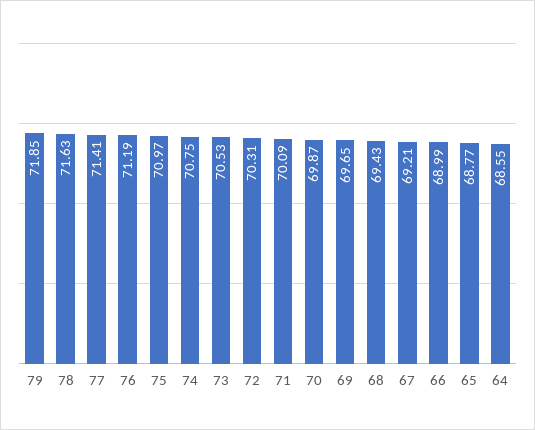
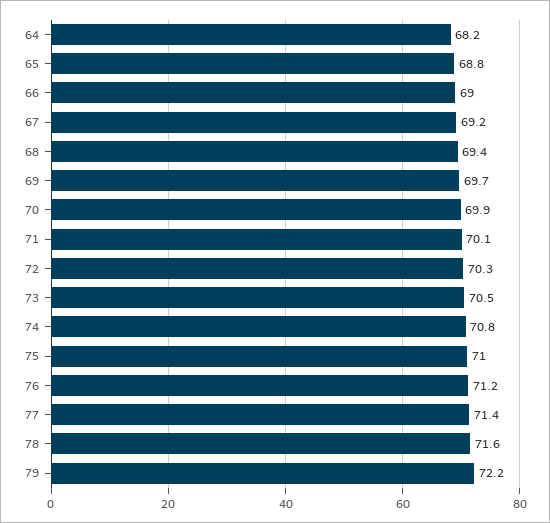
79: 71.85 -> 72.2
64: 68.55 -> 68.2

